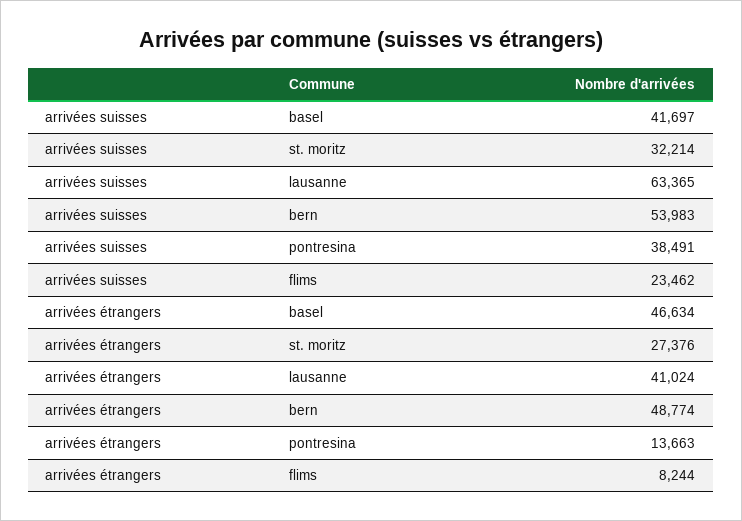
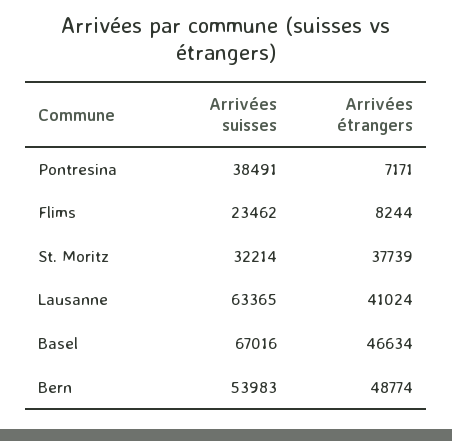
arrivées suisses, basel: 41697 -> 67016
arrivées étrangers, st. moritz: 27376 -> 37739
arrivées étrangers, pontresina: 13663 -> 7171

